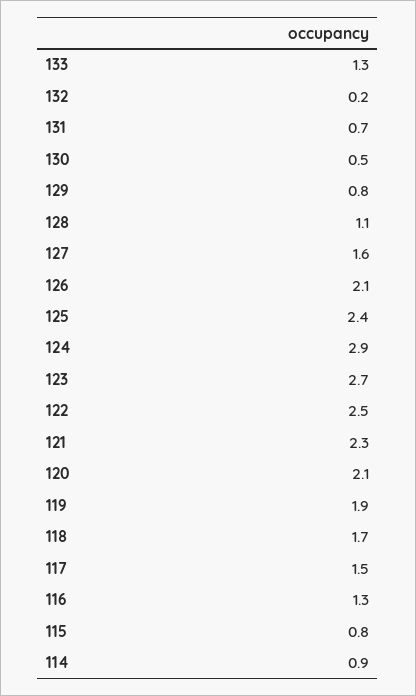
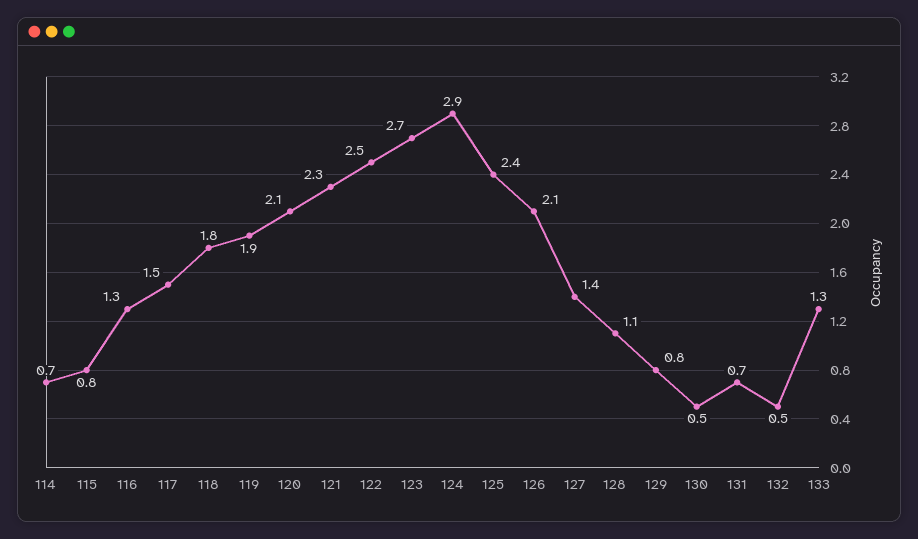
132: 0.2 -> 0.5
127: 1.6 -> 1.4
118: 1.7 -> 1.8
114: 0.9 -> 0.7

